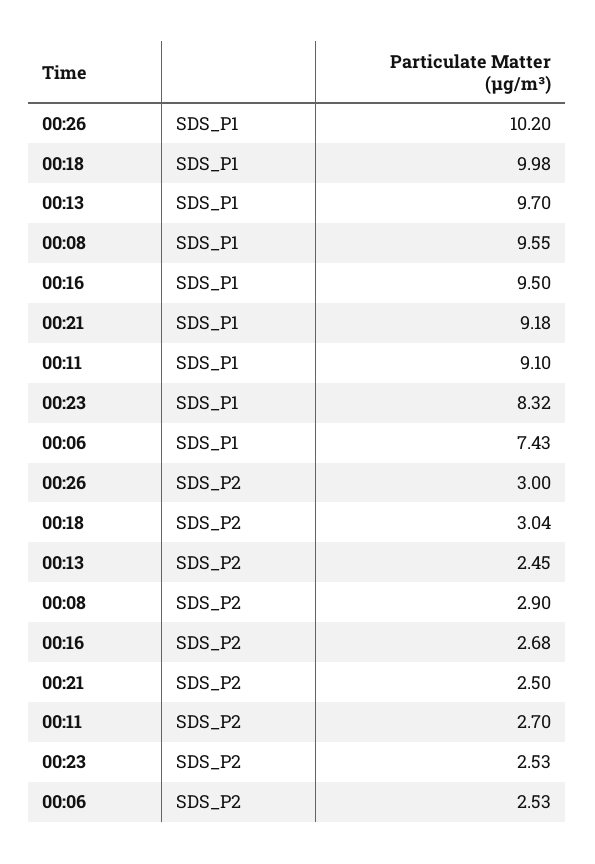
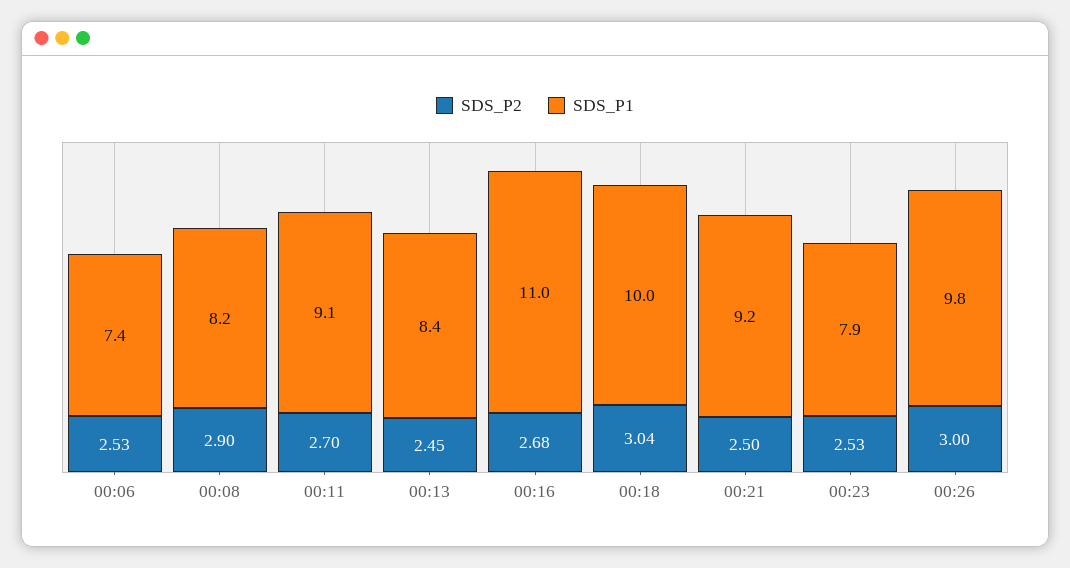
SDS_P1, 00:26: 10.2 -> 9.8
SDS_P1, 00:13: 9.7 -> 8.4
SDS_P1, 00:08: 9.55 -> 8.2
SDS_P1, 00:16: 9.5 -> 11
SDS_P1, 00:23: 8.32 -> 7.9

